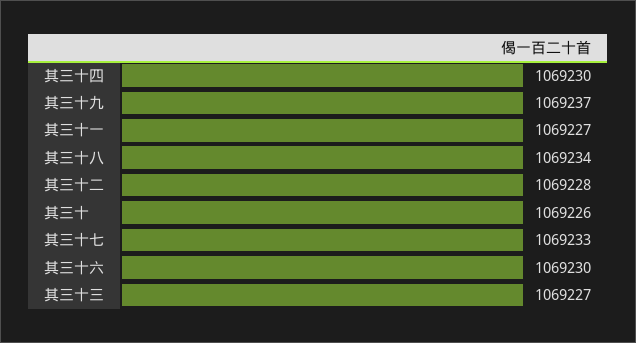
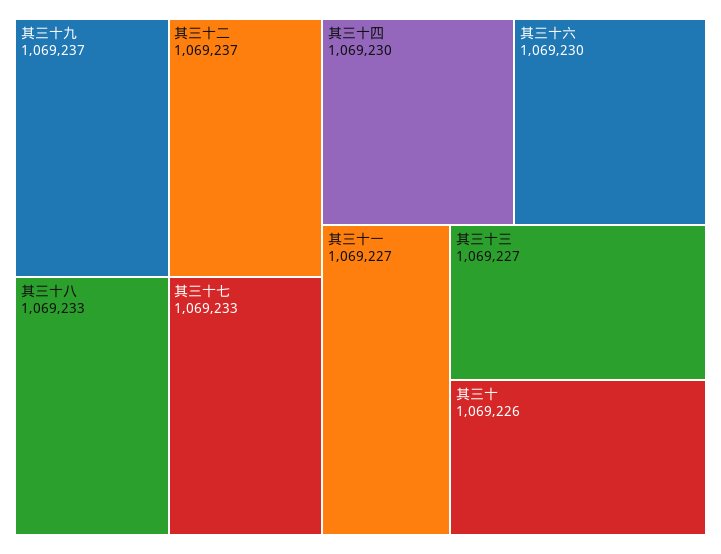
其三十八: 1069234 -> 1069233
其三十二: 1069228 -> 1069237

